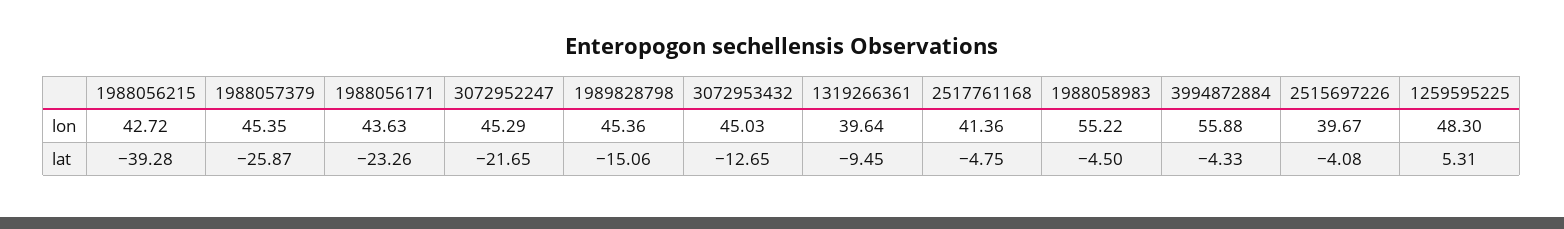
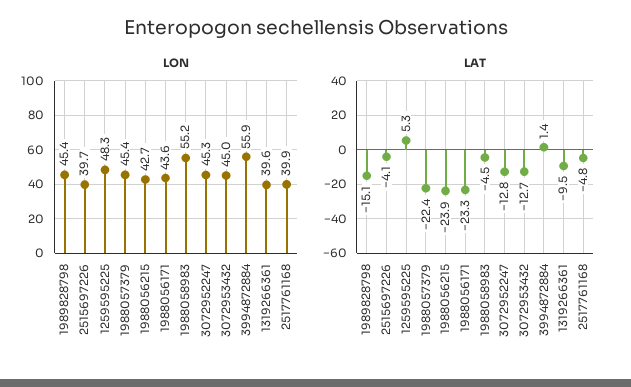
lon, 2517761168: 41.36 -> 39.9
lat, 1988056215: -39.28 -> -23.9
lat, 1988057379: -25.87 -> -22.4
lat, 3072952247: -21.65 -> -12.8
lat, 3994872884: -4.33 -> 1.4

